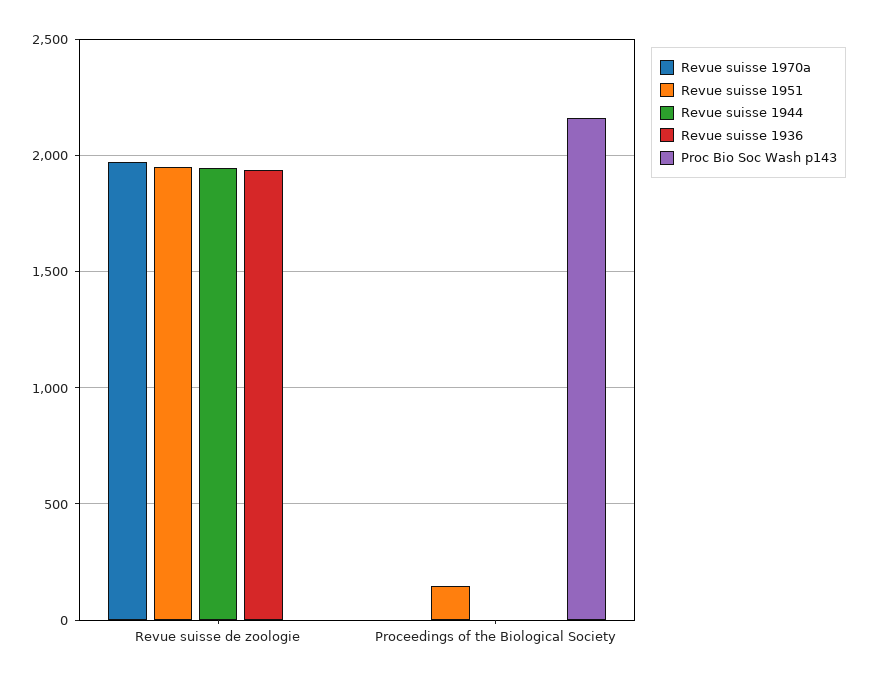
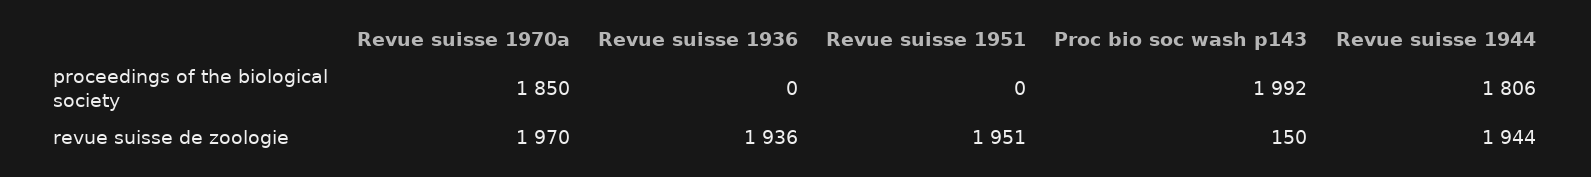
Proc Bio Soc Wash p143, Revue suisse de zoologie: 0 -> 150
Revue suisse 1970a, Proceedings of the Biological Society: 0 -> 1850
Revue suisse 1951, Proceedings of the Biological Society: 150 -> 0
Revue suisse 1944, Proceedings of the Biological Society: 0 -> 1806
Proc Bio Soc Wash p143, Proceedings of the Biological Society: 2150 -> 1992

